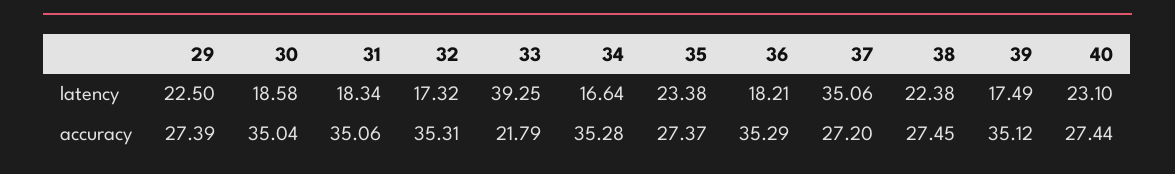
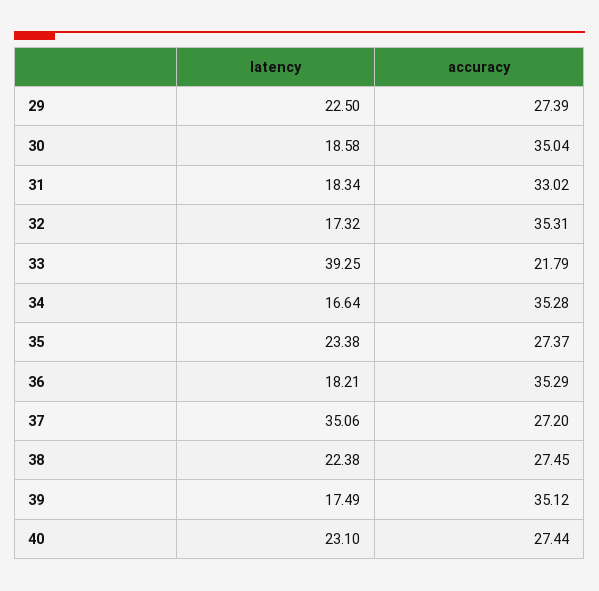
31, accuracy: 35.06 -> 33.02

